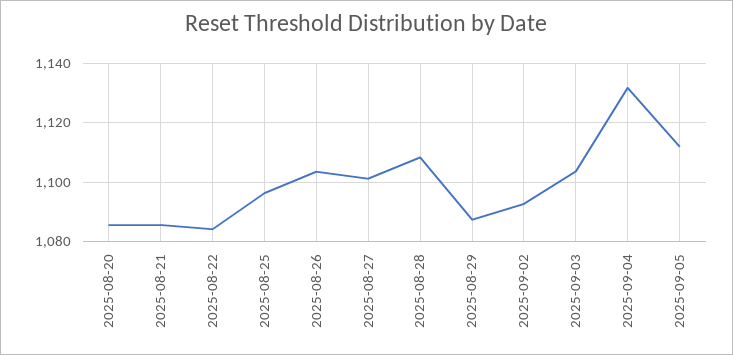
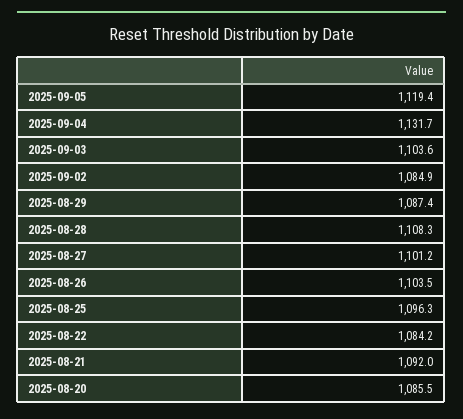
2025-08-21: 1085 -> 1092
2025-09-02: 1092.5 -> 1084.9
2025-09-05: 1112.5 -> 1119.4

